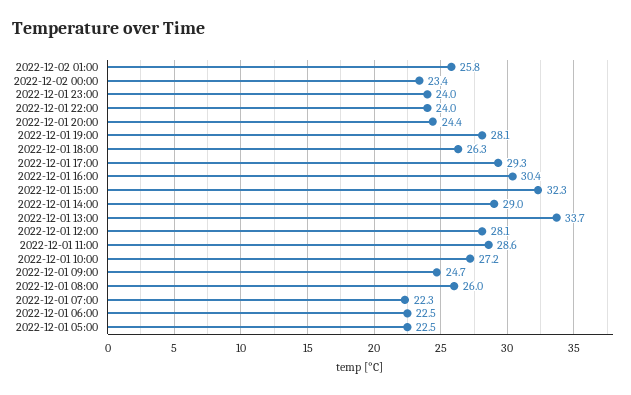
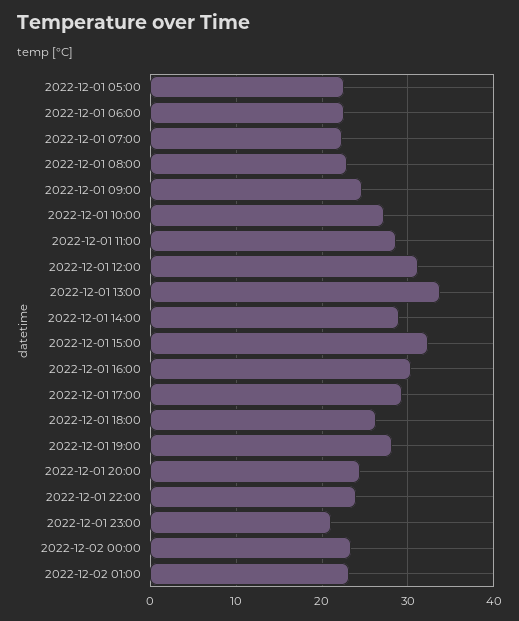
2022-12-02 01:00: 25.8 -> 23
2022-12-01 23:00: 24 -> 21
2022-12-01 12:00: 28.1 -> 31
2022-12-01 08:00: 26 -> 23

